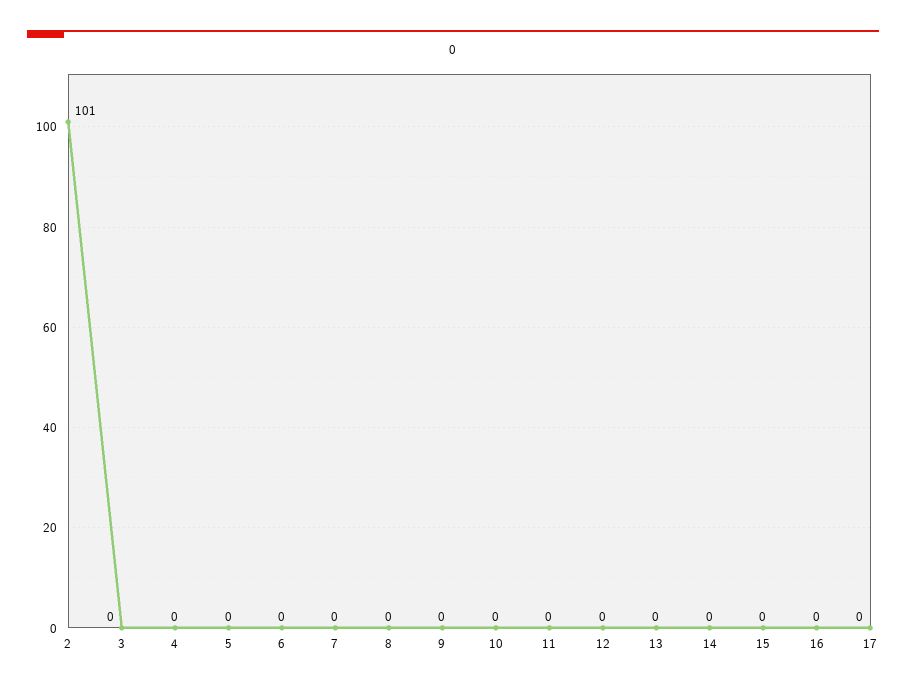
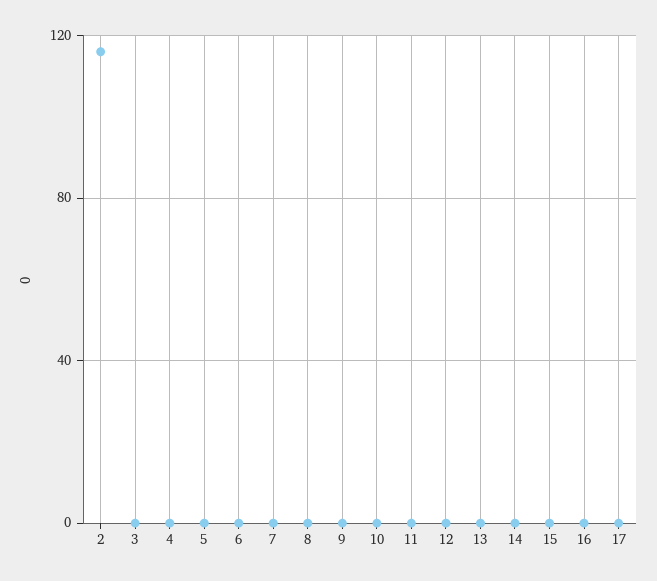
2: 101 -> 115

